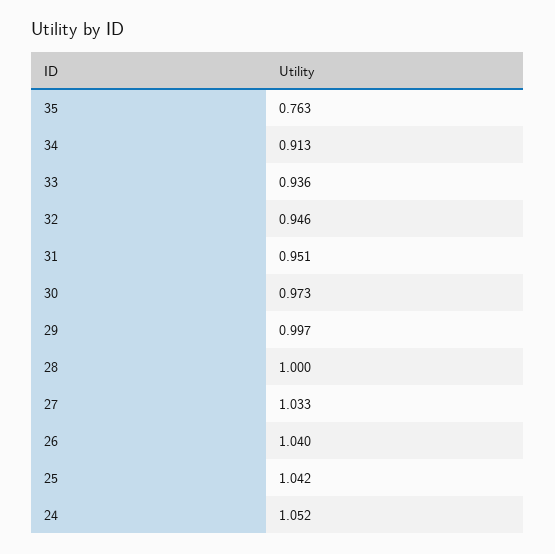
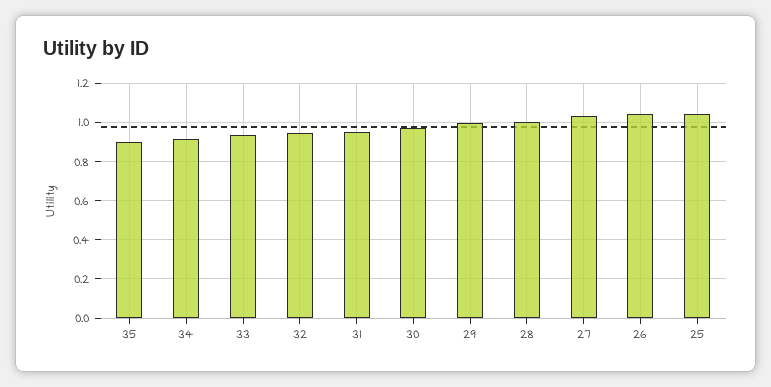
35: 0.763 -> 0.9
24: 1.052 -> none

